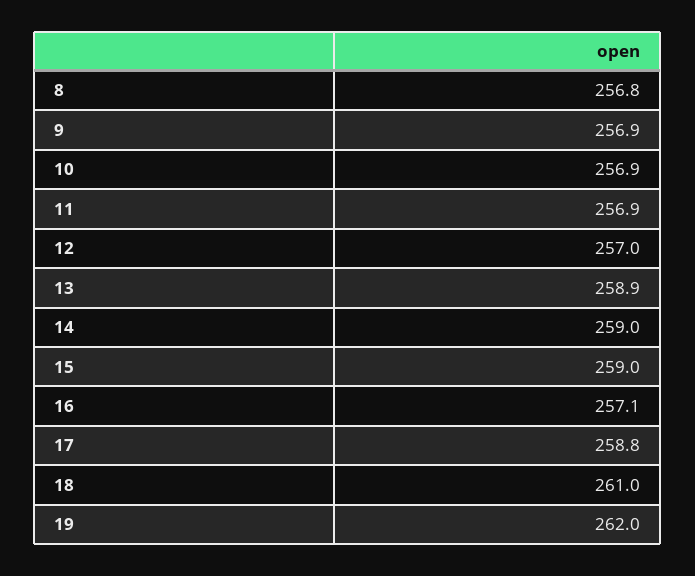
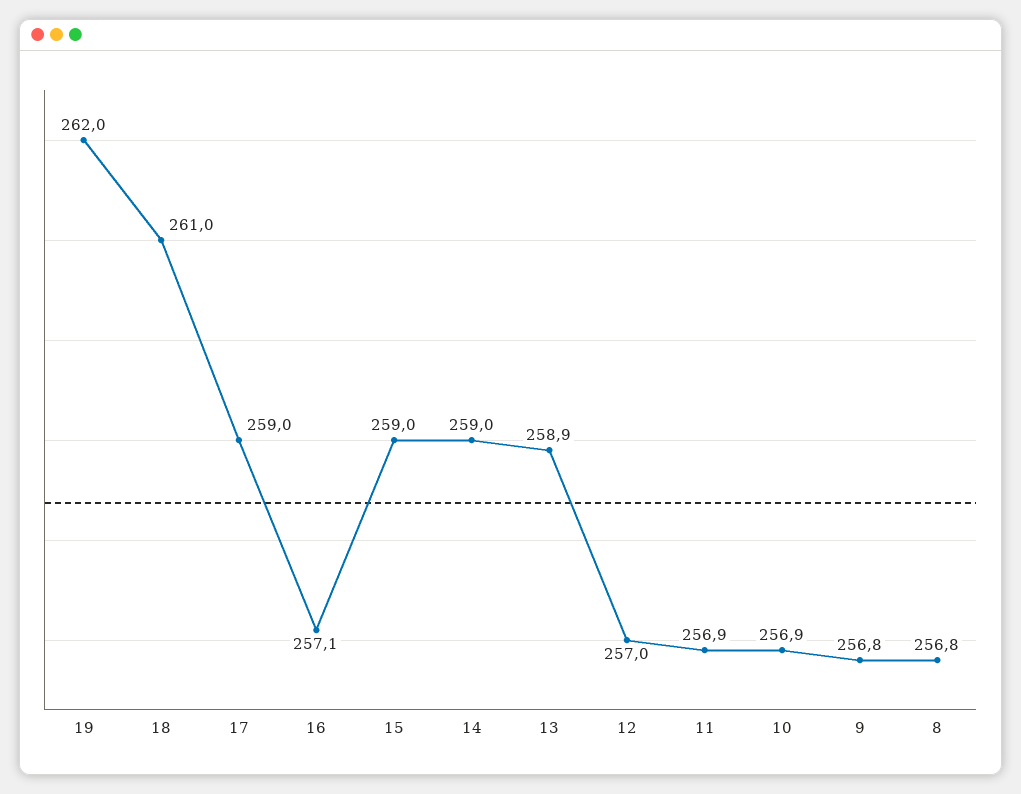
9: 256.9 -> 256.8
17: 258.8 -> 259

